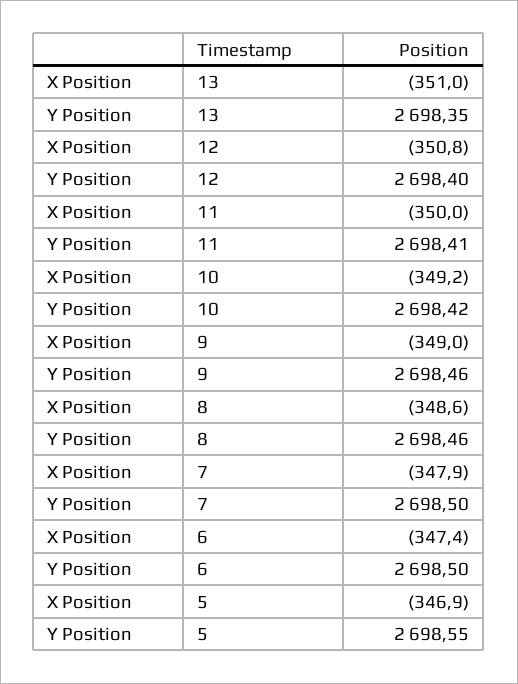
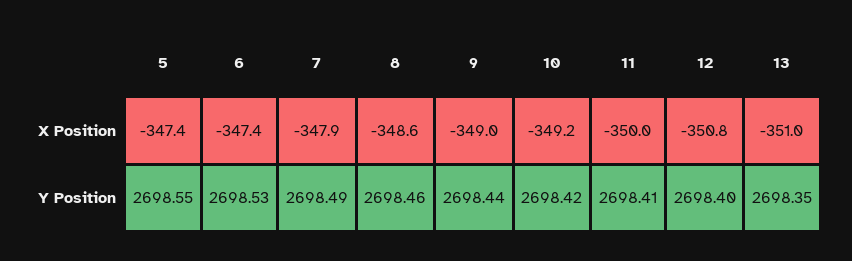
Y Position, 9: 2698.46 -> 2698.44
Y Position, 7: 2698.5 -> 2698.49
Y Position, 6: 2698.5 -> 2698.53
X Position, 5: -346.9 -> -347.4

